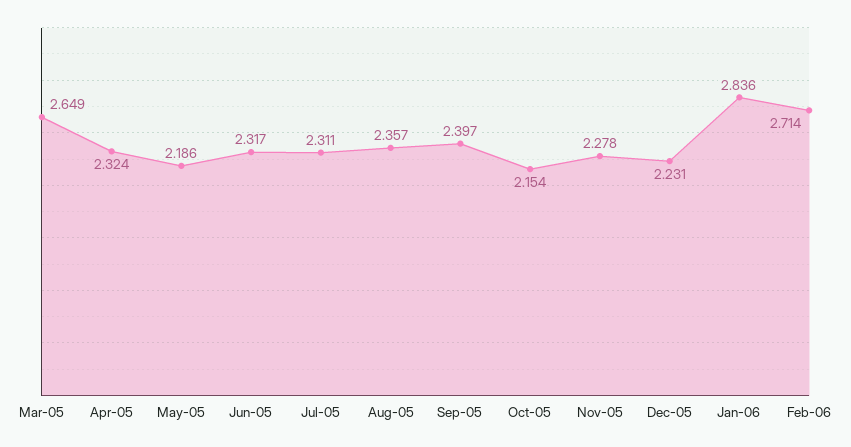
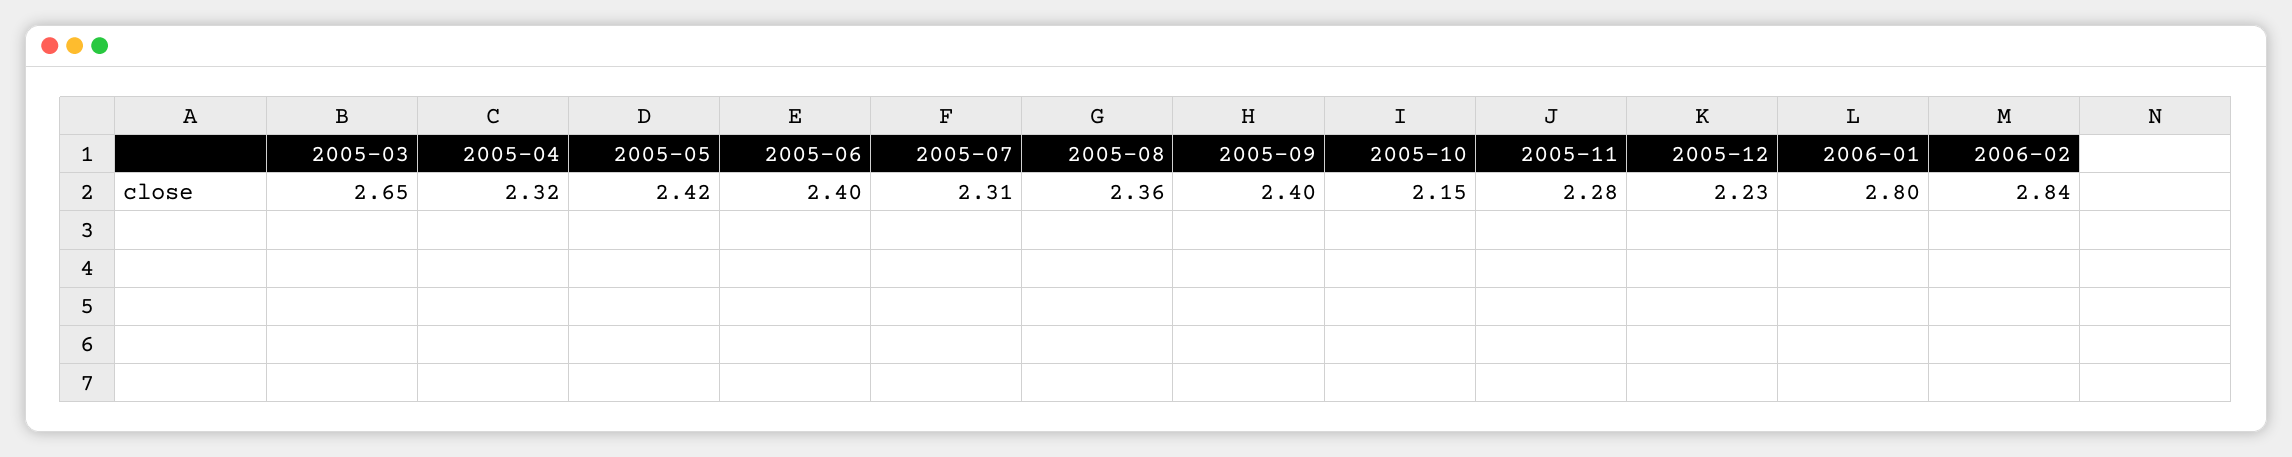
May-05: 2.186 -> 2.42
Jun-05: 2.317 -> 2.4
Jan-06: 2.836 -> 2.8
Feb-06: 2.714 -> 2.84

